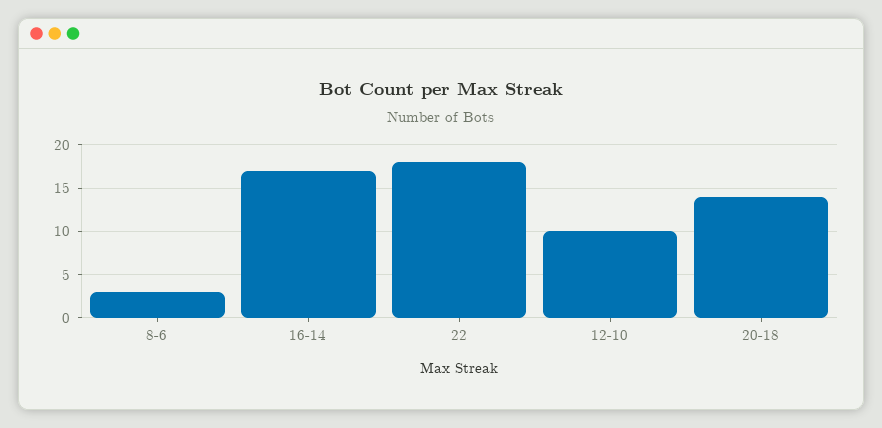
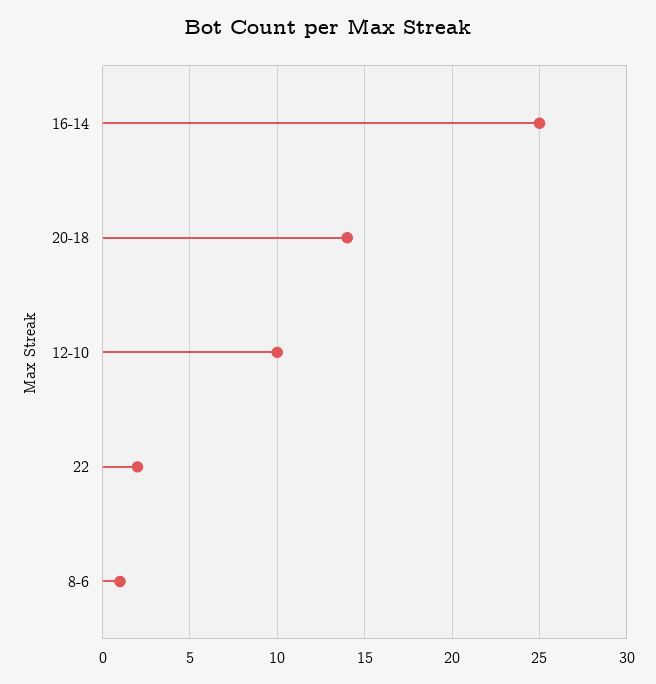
8-6: 3 -> 1
16-14: 17 -> 25
22: 18 -> 2

